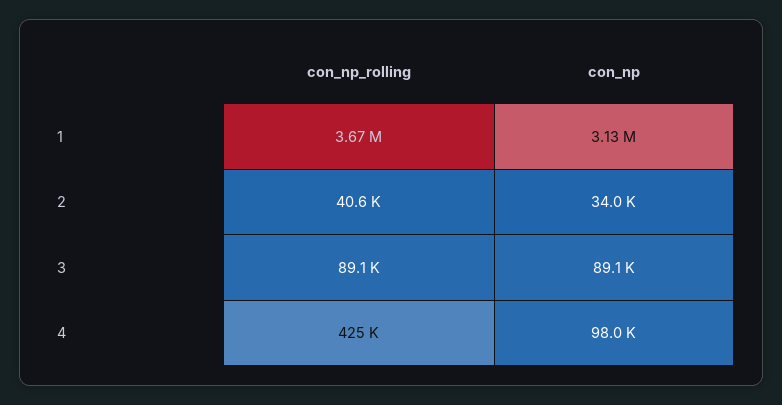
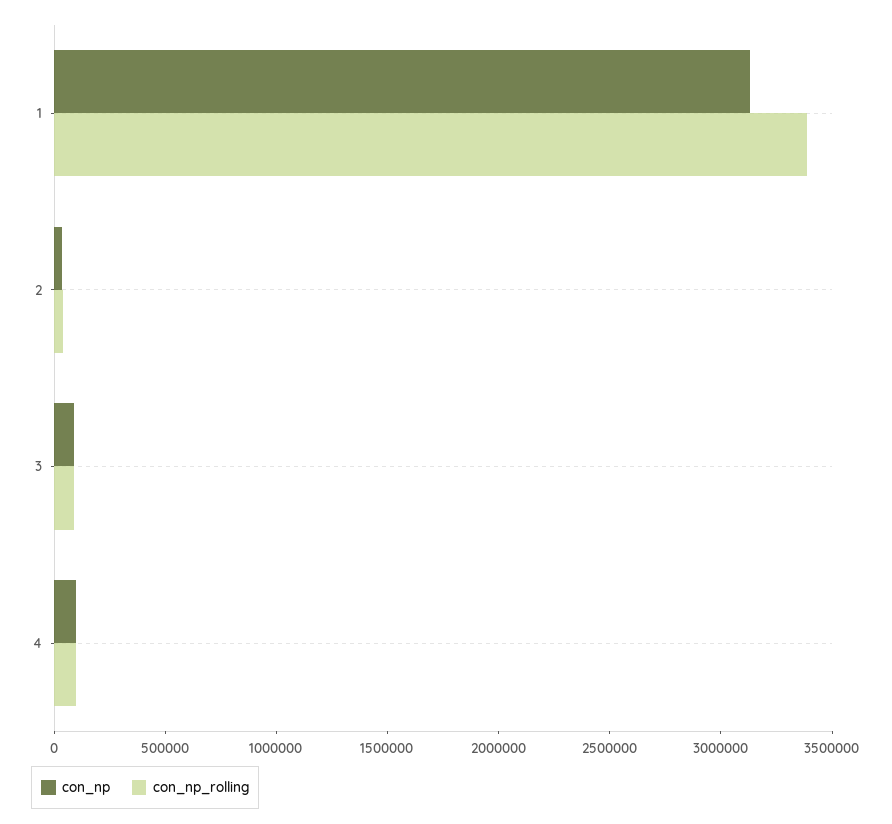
con_np_rolling, 1: 3670000 -> 3400000
con_np_rolling, 4: 425000 -> 100000

